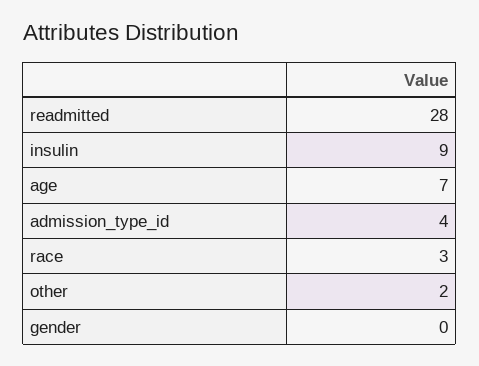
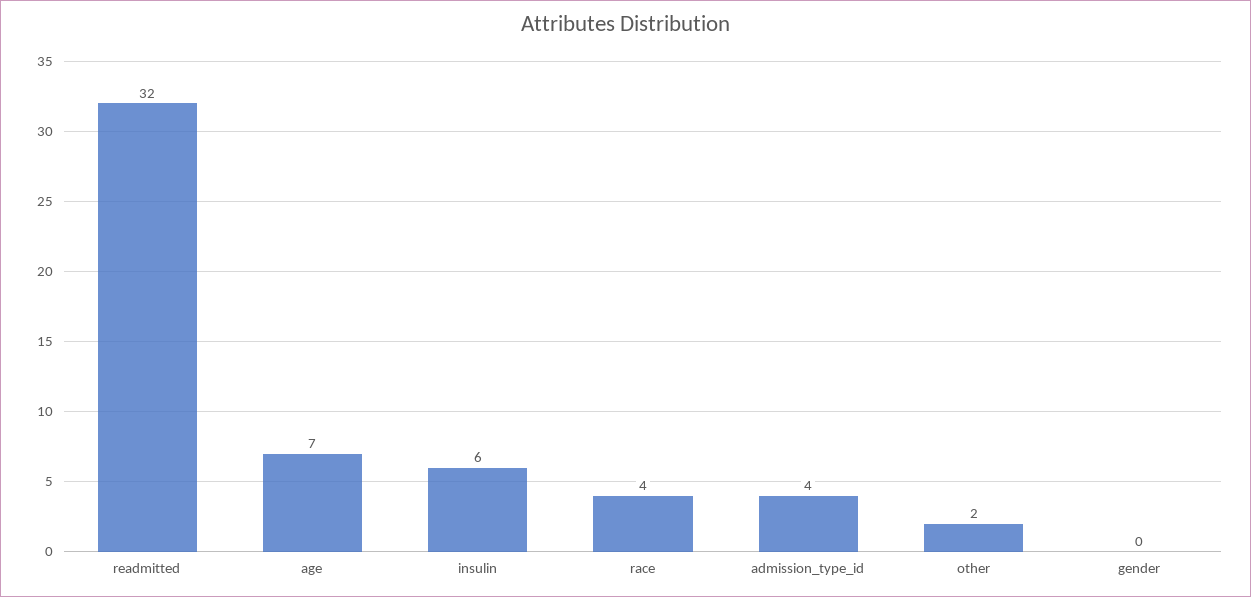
readmitted: 28 -> 32
insulin: 9 -> 6
race: 3 -> 4

